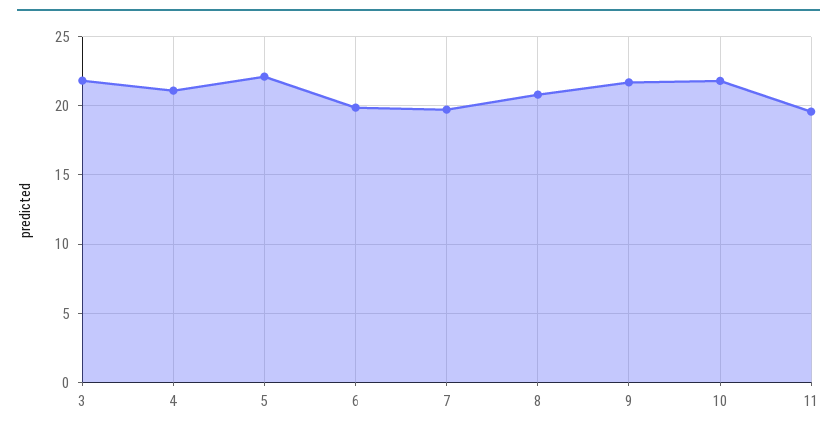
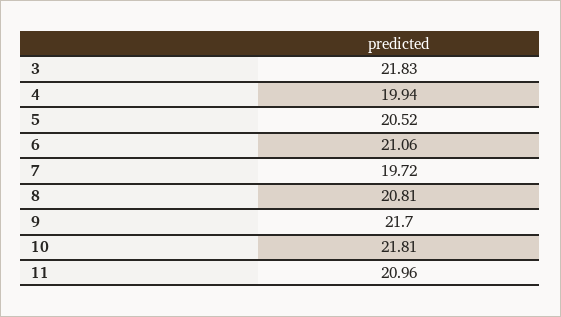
4: 21 -> 19.94
5: 22 -> 20.52
6: 20 -> 21.06
11: 19.5 -> 20.96

